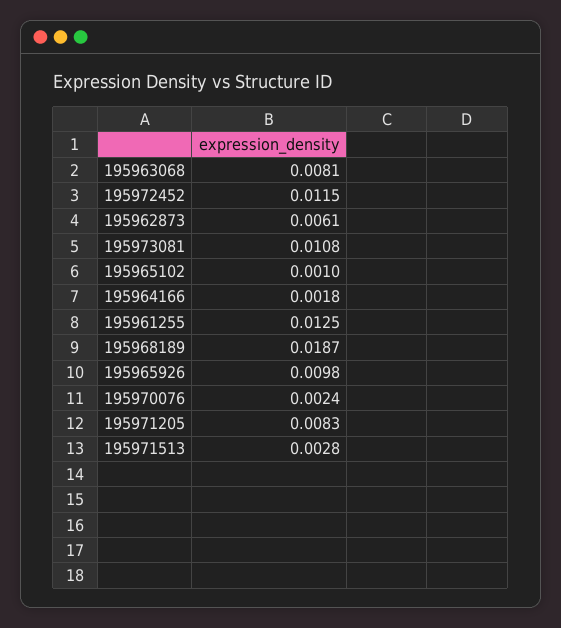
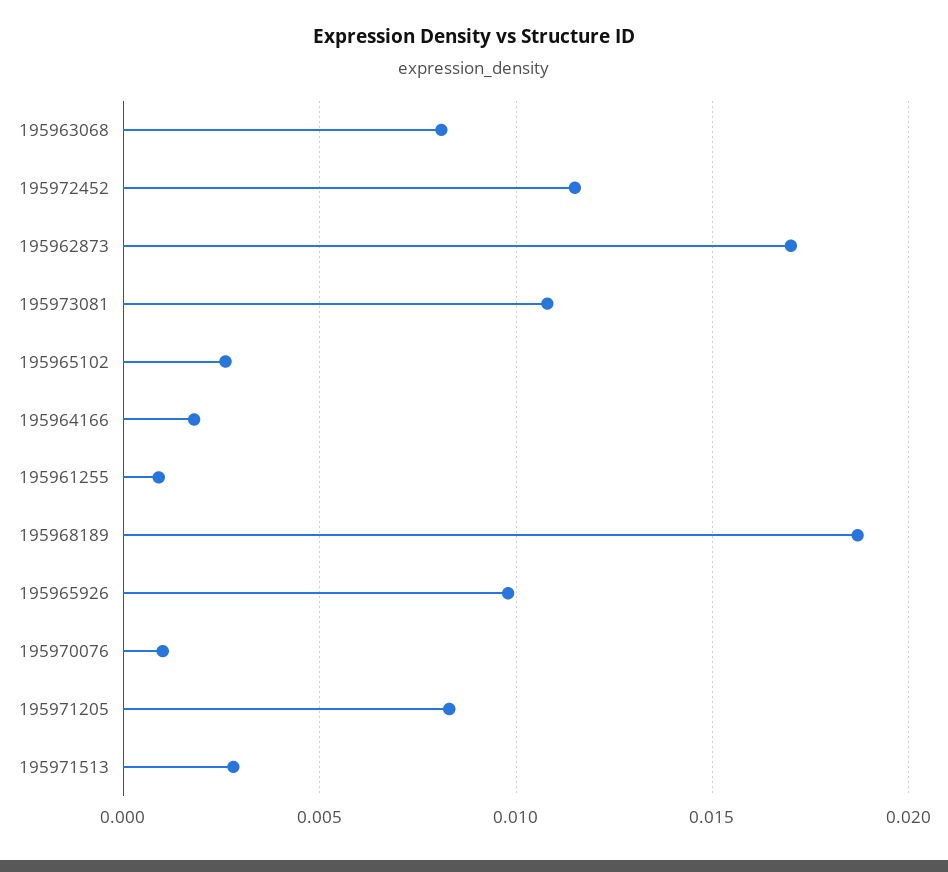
195962873: 0.0061 -> 0.017
195965102: 0.001 -> 0.0025
195961255: 0.0125 -> 0.001
195970076: 0.0024 -> 0.001

